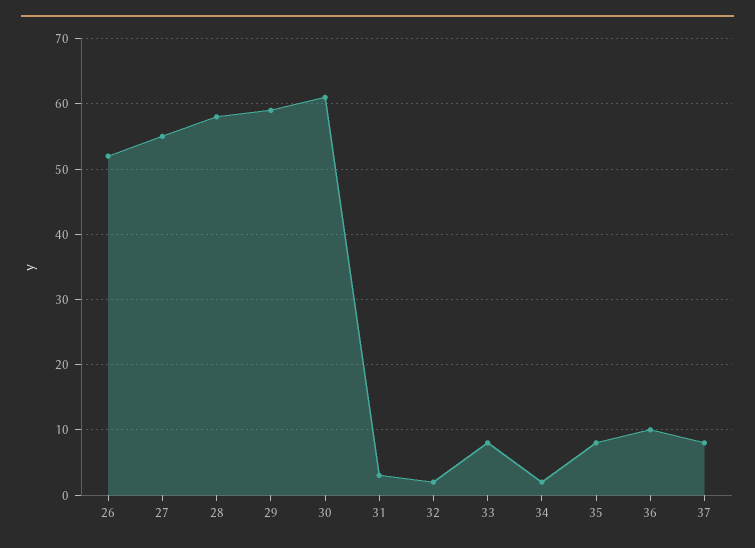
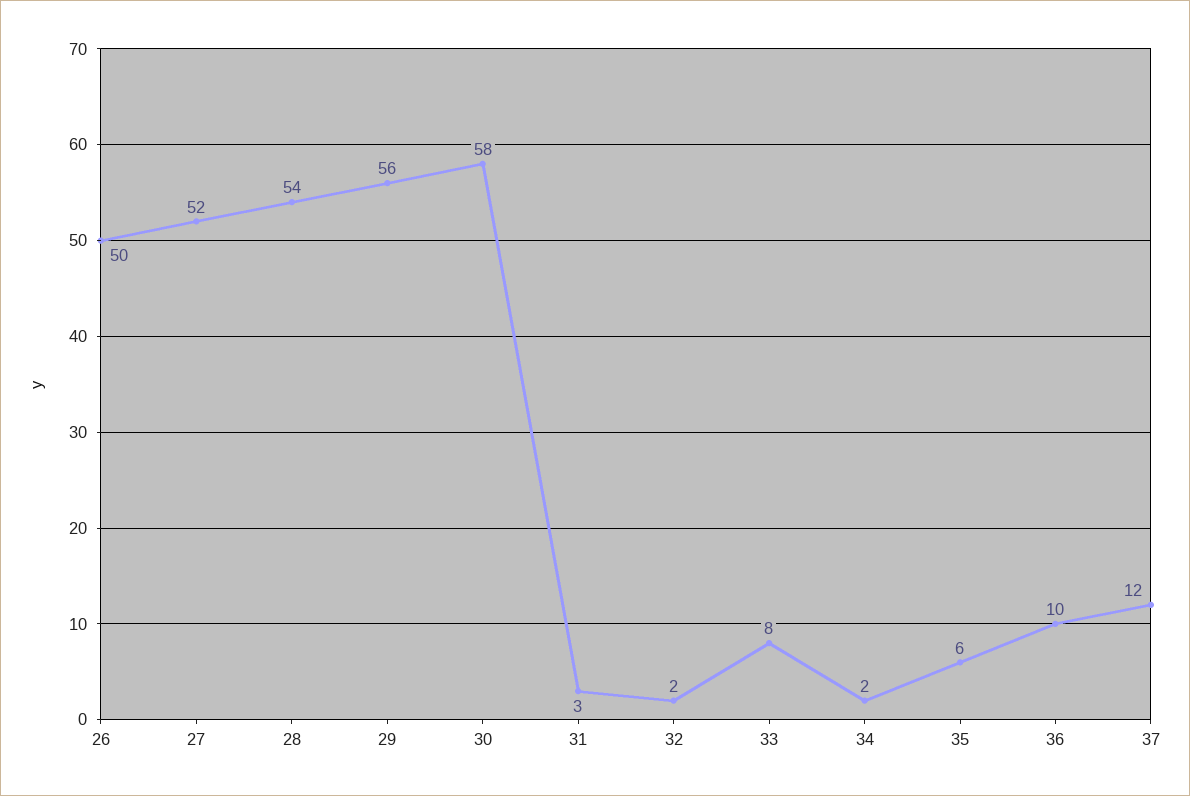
26: 52 -> 50
27: 55 -> 52
28: 58 -> 54
29: 59 -> 56
30: 61 -> 58
35: 8 -> 6
37: 8 -> 12

